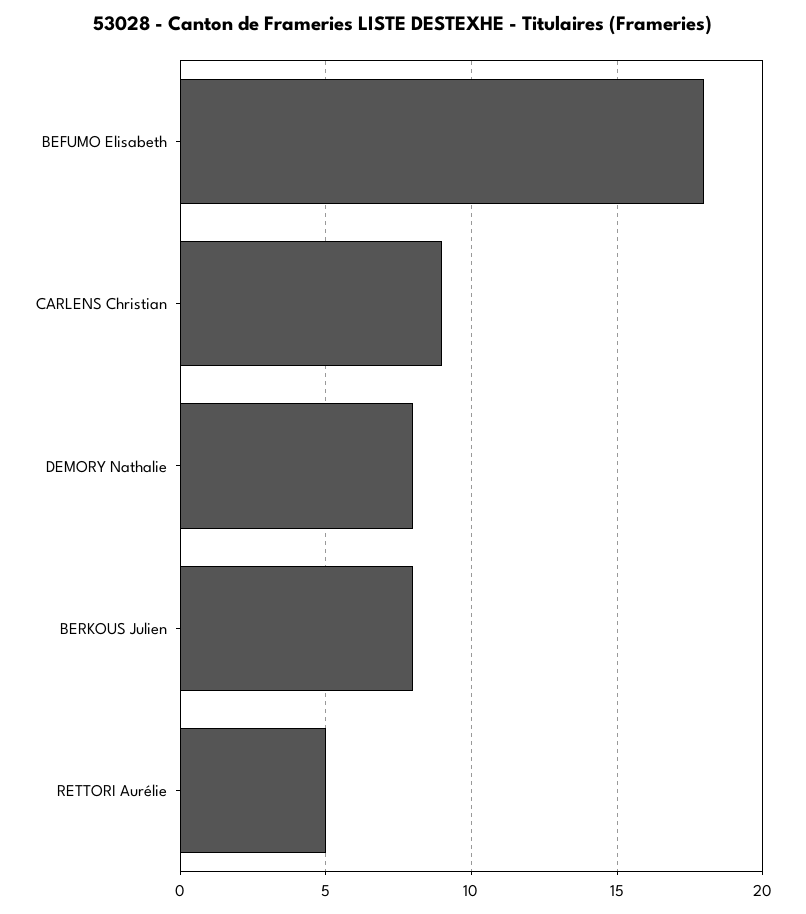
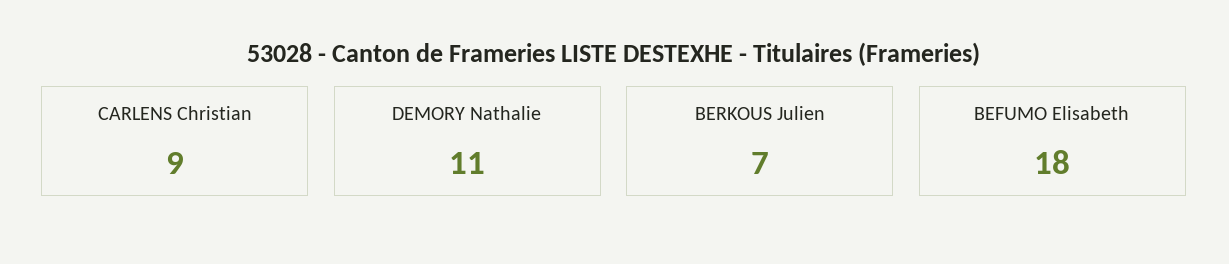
DEMORY Nathalie: 8 -> 11
BERKOUS Julien: 8 -> 7
RETTORI Aurélie: 5 -> none

